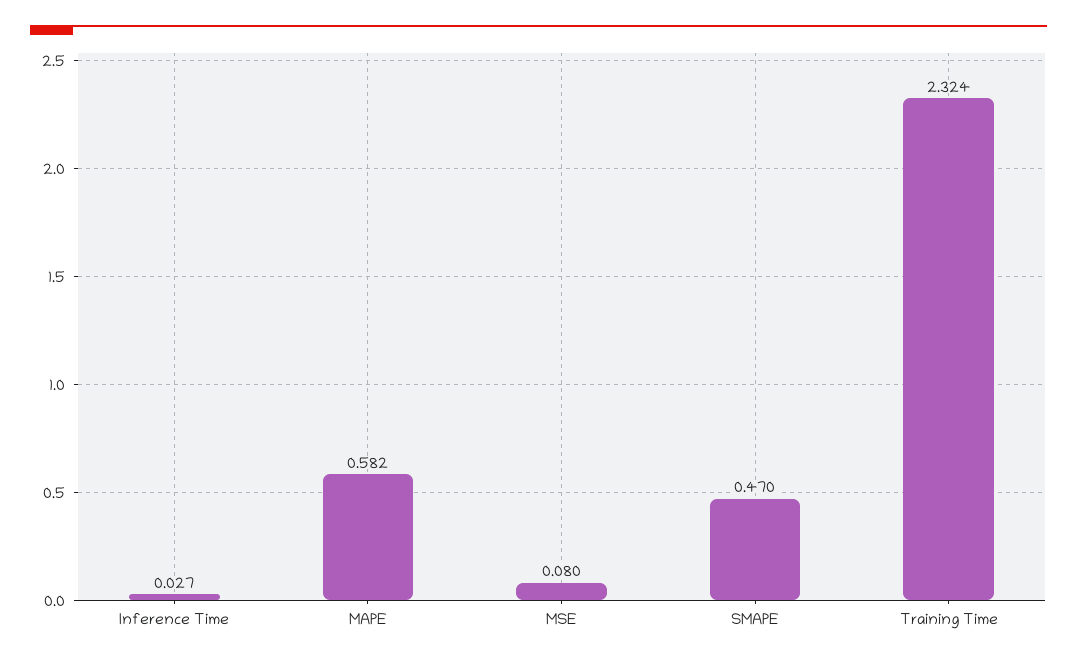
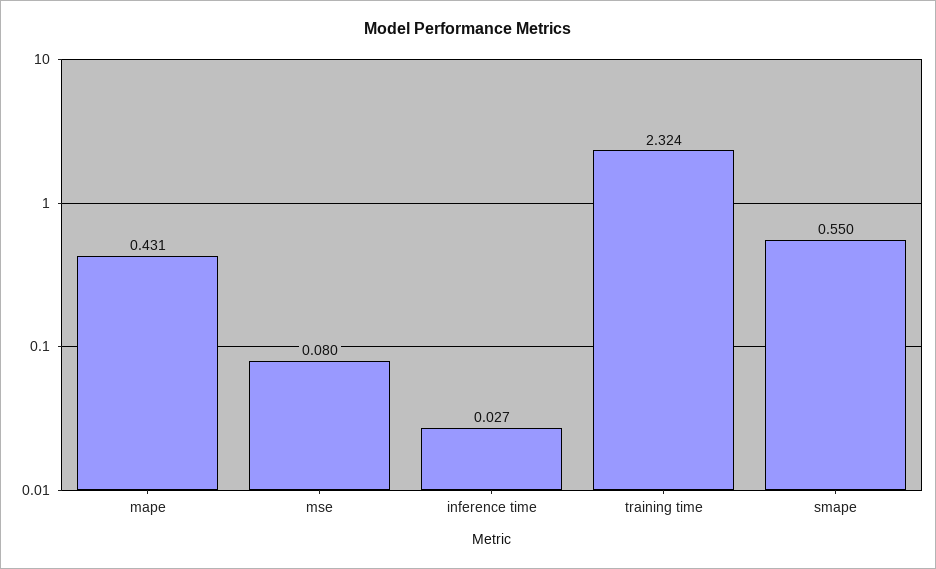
MAPE: 0.582 -> 0.431
SMAPE: 0.47 -> 0.55

